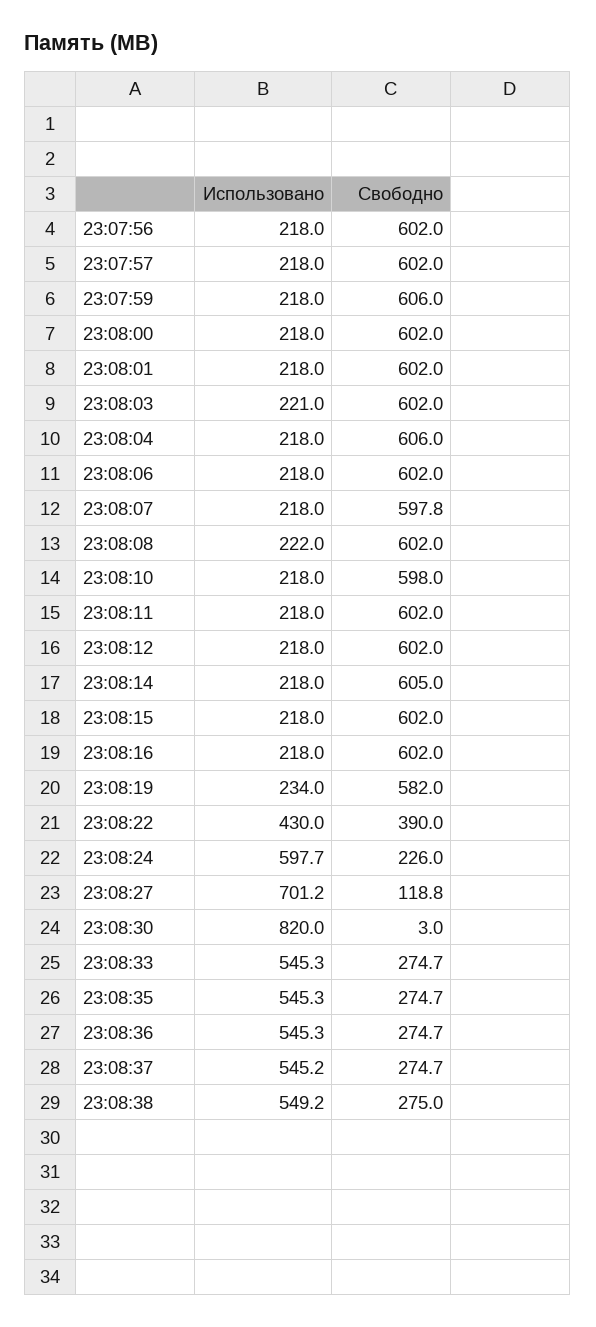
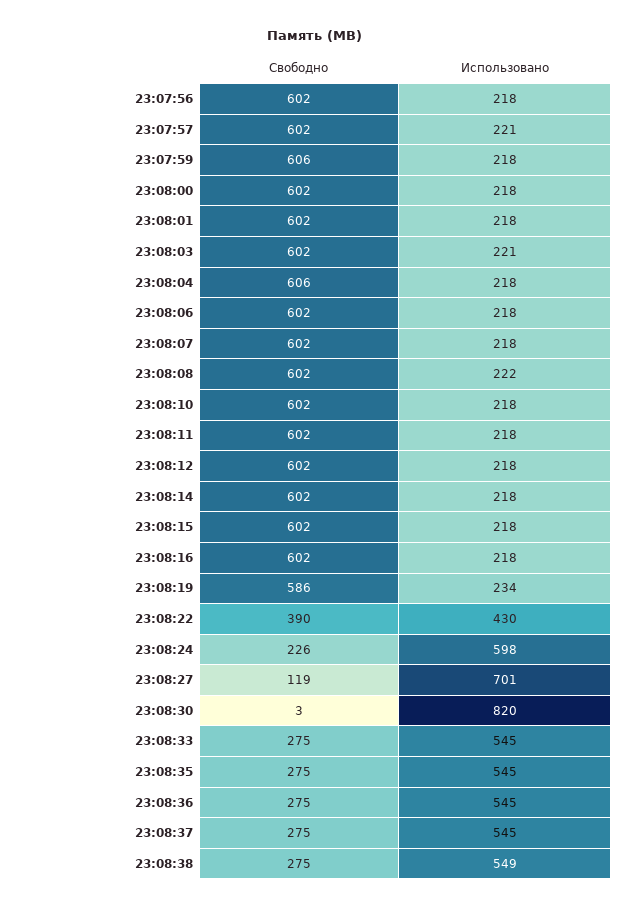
Использовано, 23:07:57: 218 -> 221
Свободно, 23:08:07: 597.8 -> 602
Свободно, 23:08:10: 598 -> 602
Свободно, 23:08:14: 605 -> 602
Свободно, 23:08:19: 582 -> 586

